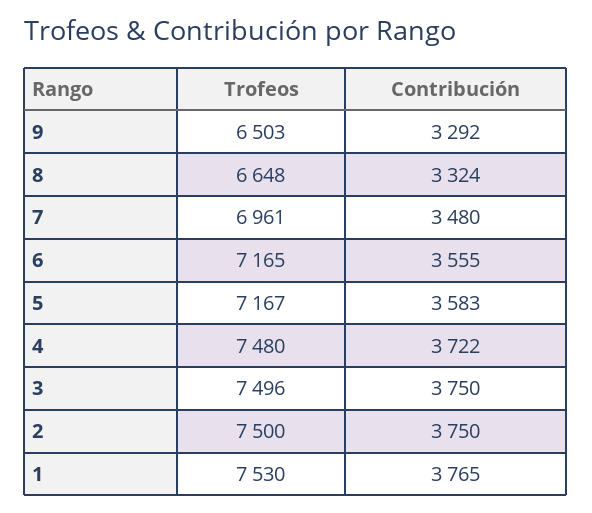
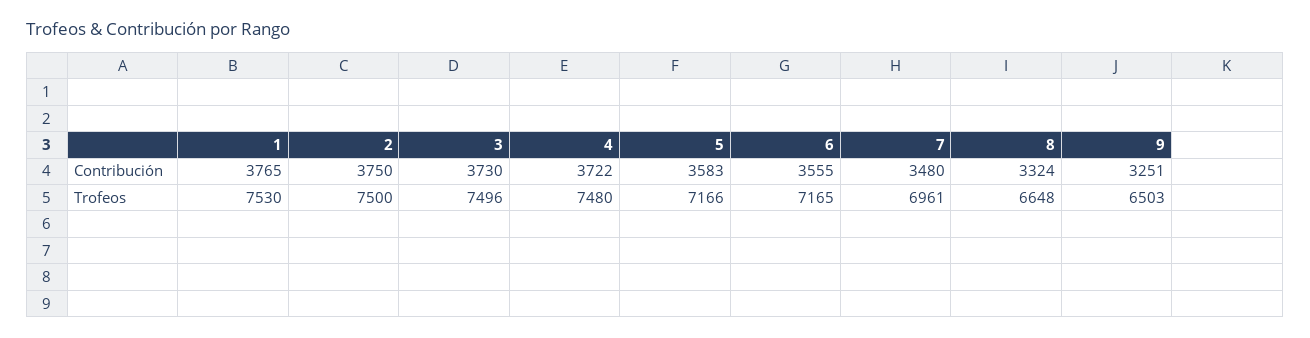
Contribución, 9: 3292 -> 3251
Trofeos, 5: 7167 -> 7166
Contribución, 3: 3750 -> 3730

